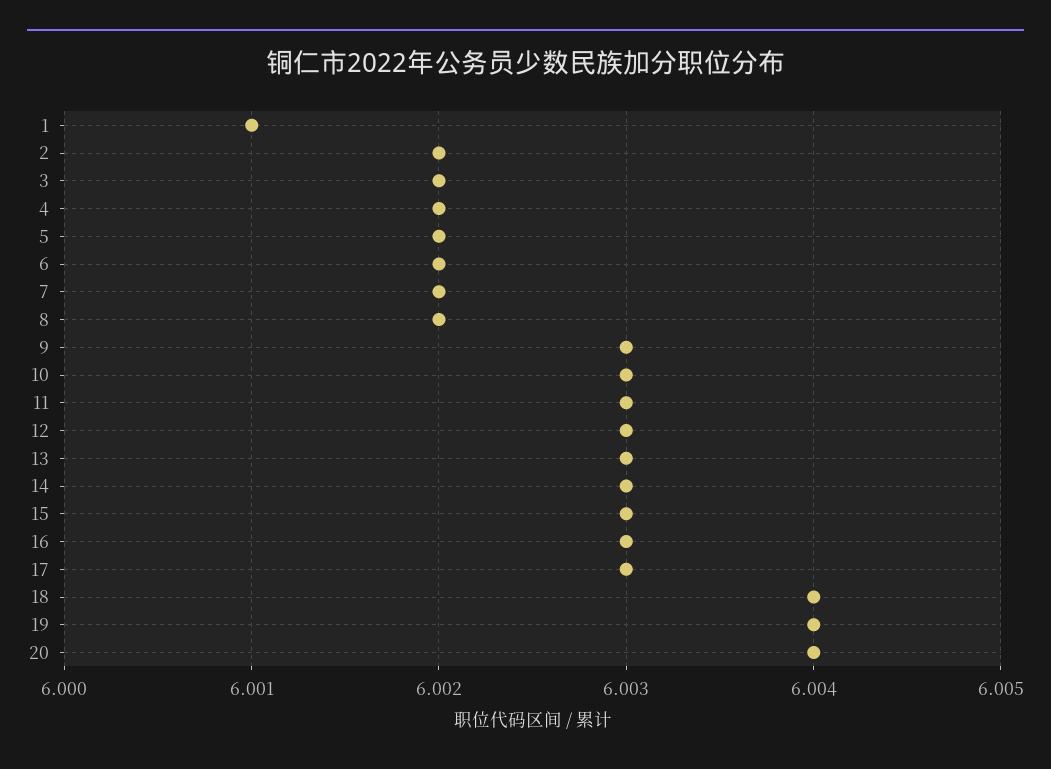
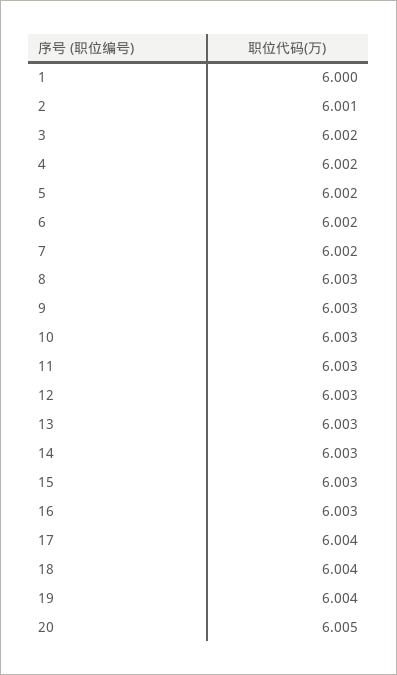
1: 6.001 -> 6
2: 6.002 -> 6.001
8: 6.002 -> 6.003
17: 6.003 -> 6.004
20: 6.004 -> 6.005

